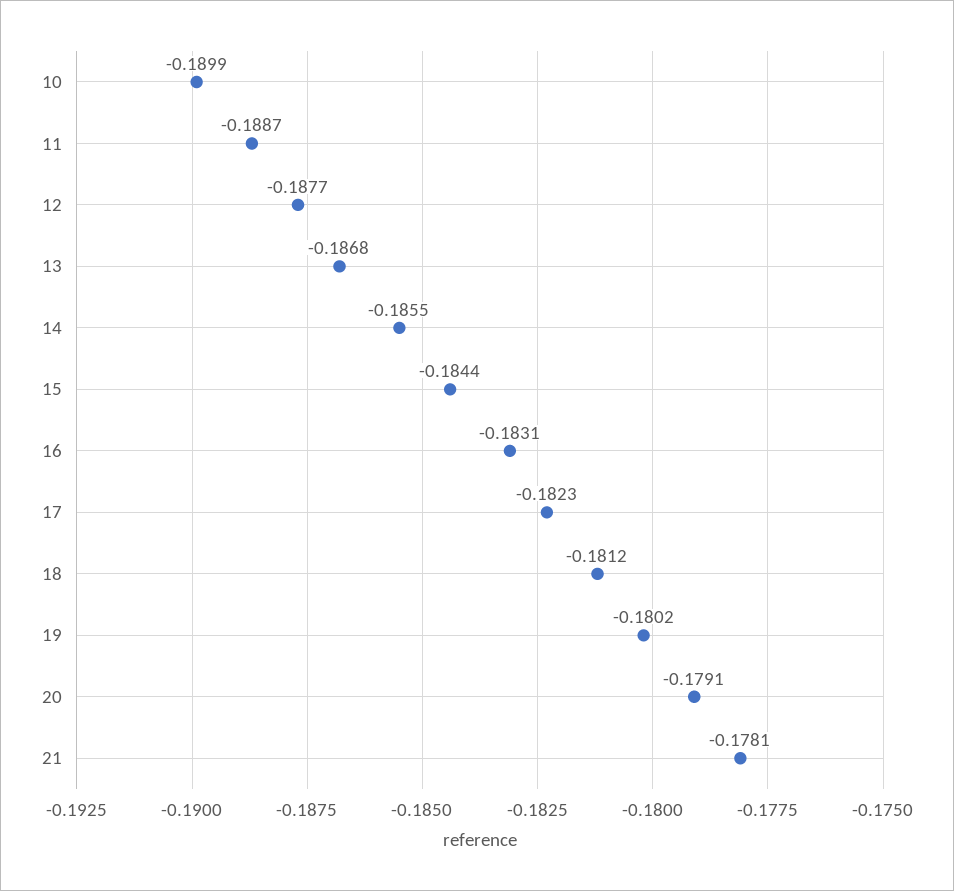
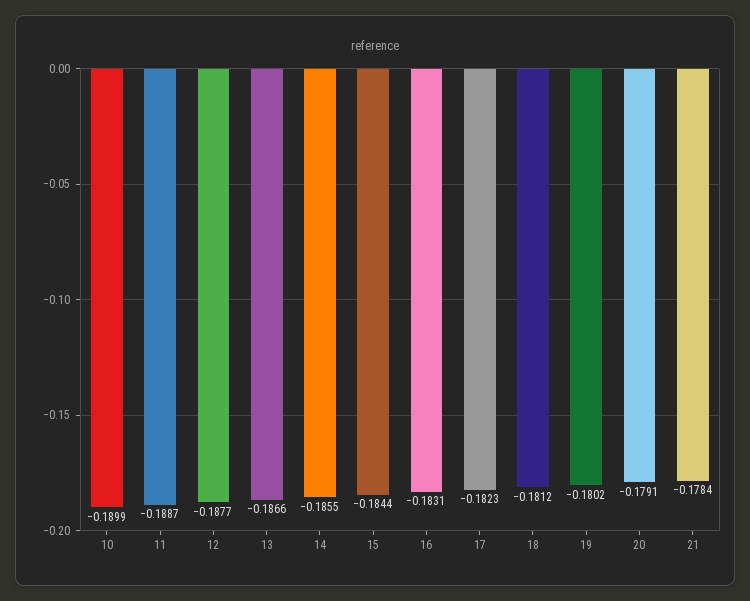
13: -0.1868 -> -0.1866
21: -0.1781 -> -0.1784

